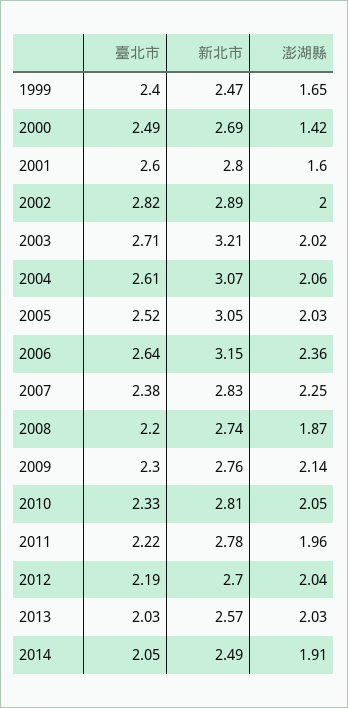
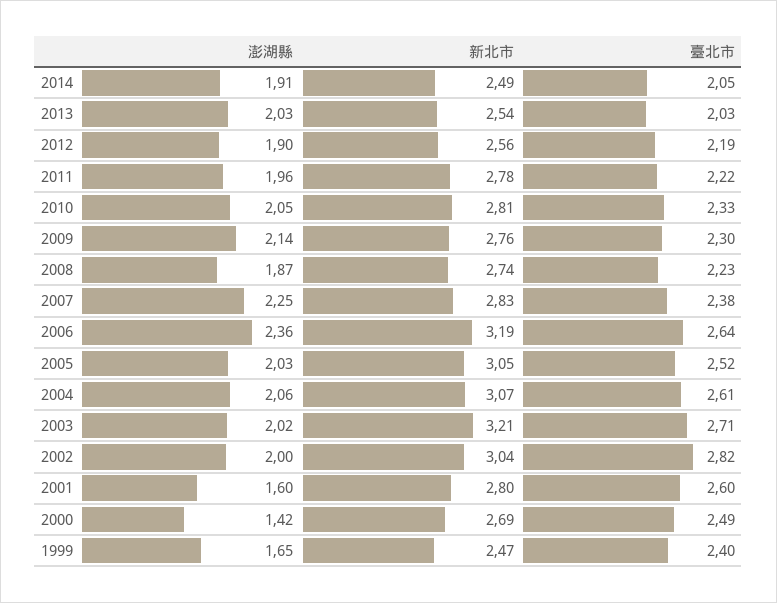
新北市, 2002: 2.89 -> 3.04
新北市, 2006: 3.15 -> 3.19
臺北市, 2008: 2.2 -> 2.23
新北市, 2012: 2.7 -> 2.56
澎湖縣, 2012: 2.04 -> 1.9
新北市, 2013: 2.57 -> 2.54

